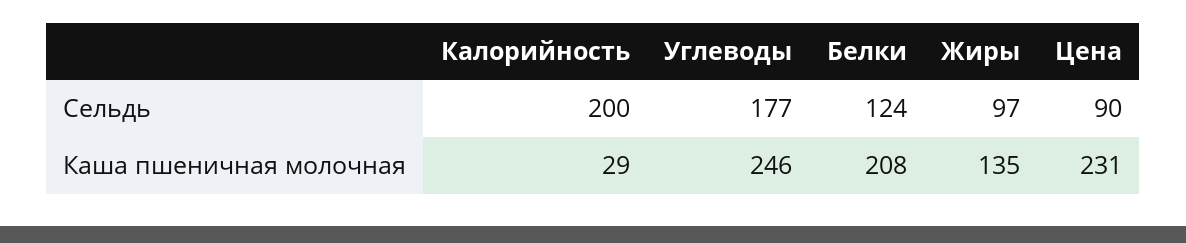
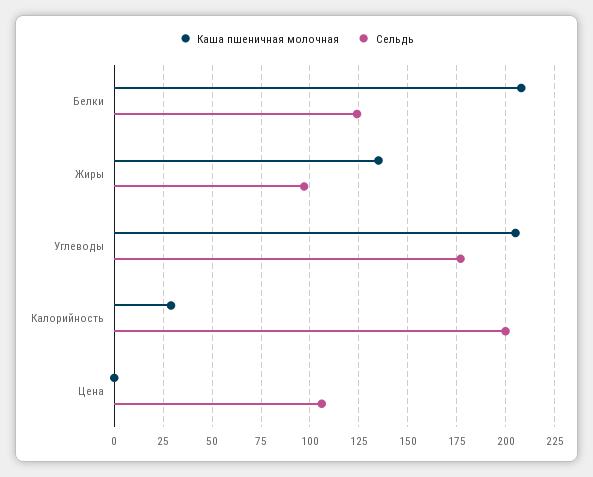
Сельдь, Цена: 90 -> 105
Каша пшеничная молочная, Углеводы: 246 -> 205
Каша пшеничная молочная, Цена: 231 -> 0

